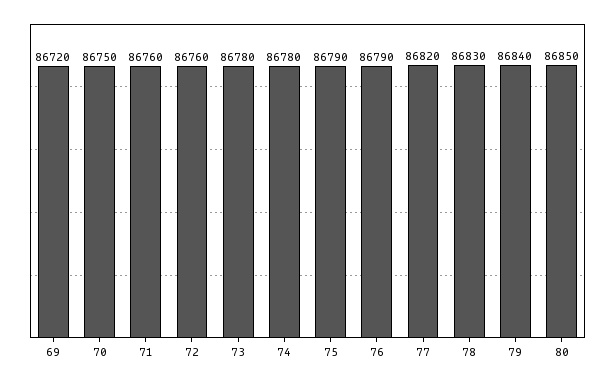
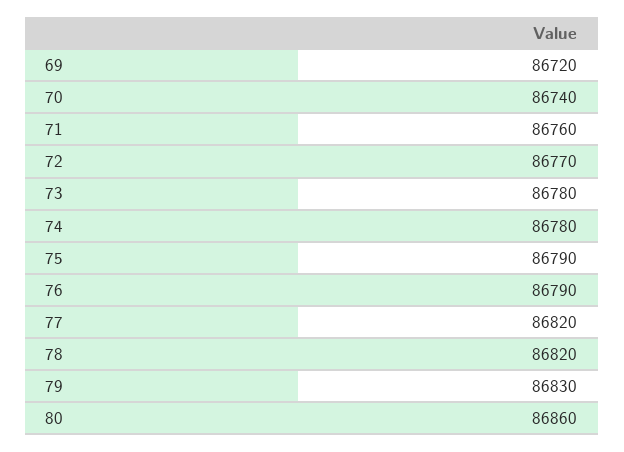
70: 86750 -> 86740
72: 86760 -> 86770
78: 86830 -> 86820
79: 86840 -> 86830
80: 86850 -> 86860

